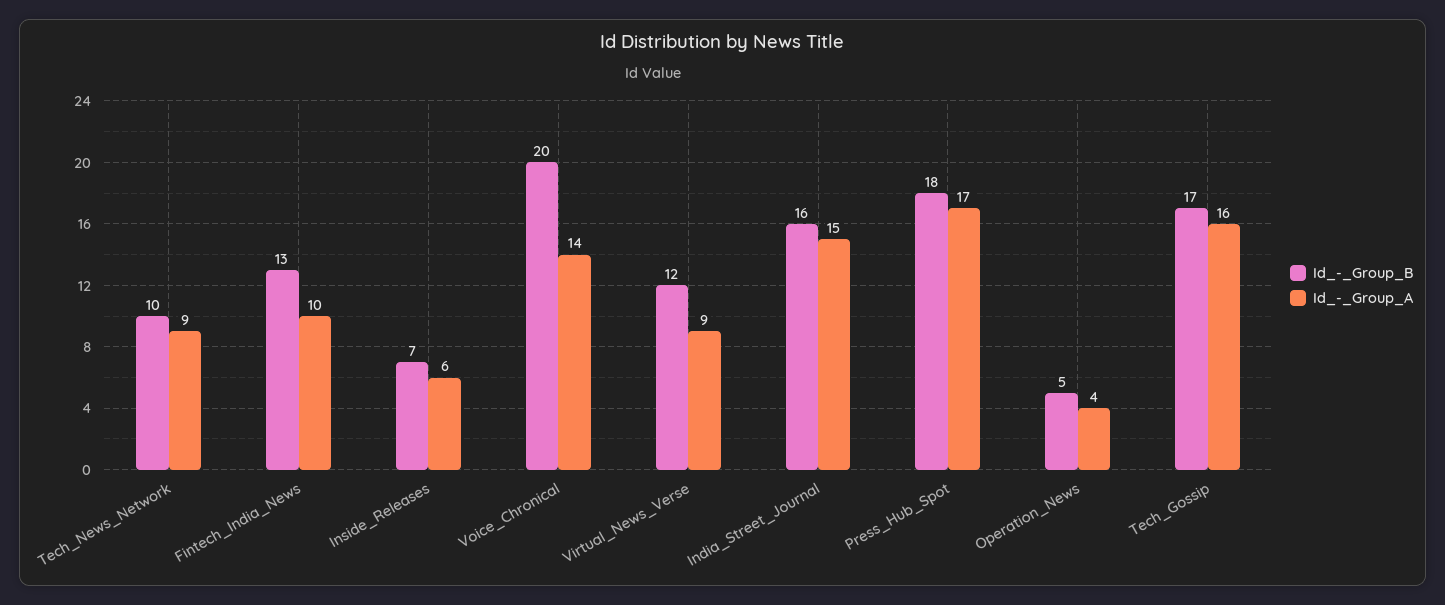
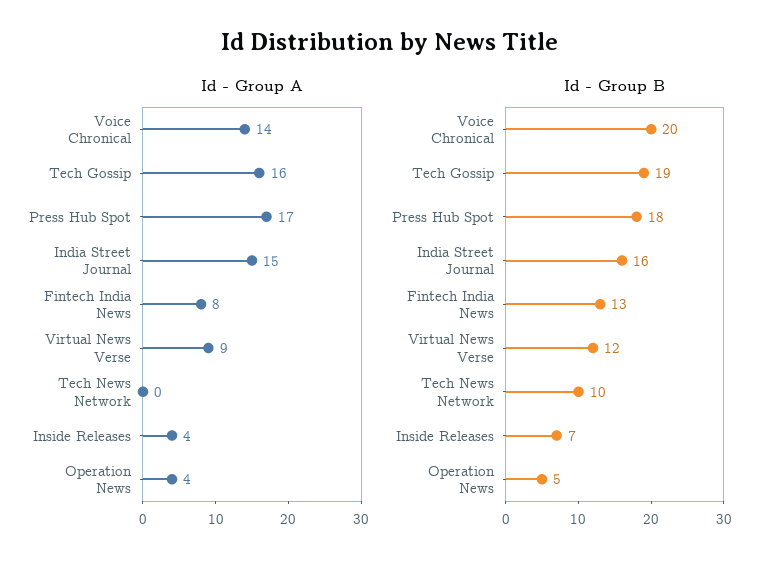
Id_-_Group_A, Tech_News_Network: 9 -> 0
Id_-_Group_A, Fintech_India_News: 10 -> 8
Id_-_Group_A, Inside_Releases: 6 -> 4
Id_-_Group_B, Tech_Gossip: 17 -> 19

